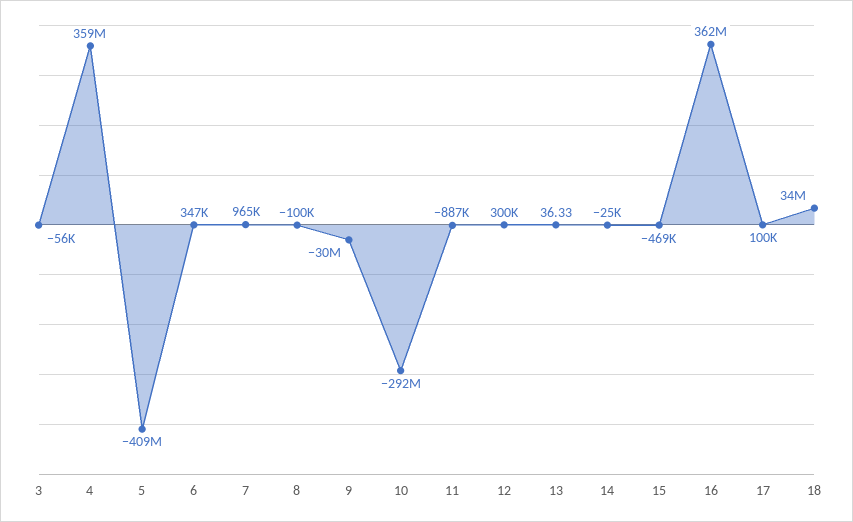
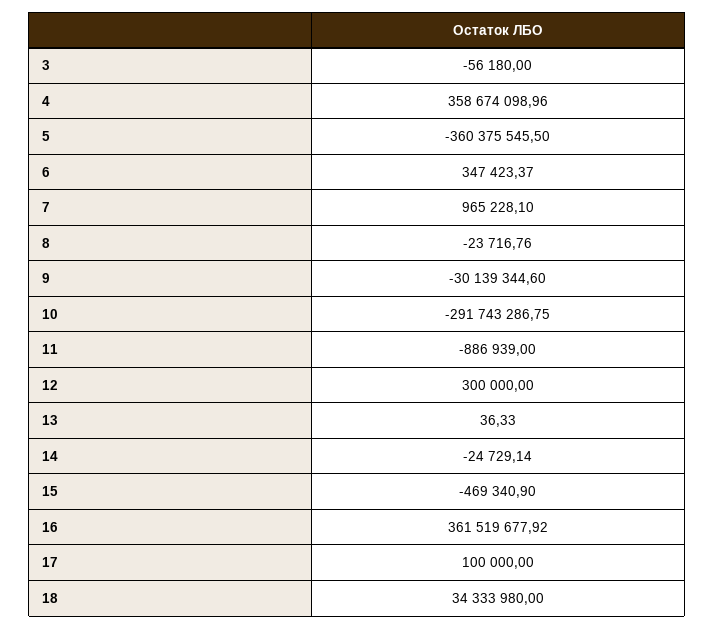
5: -409000000 -> -360375545.5
8: -100000 -> -23716.76

